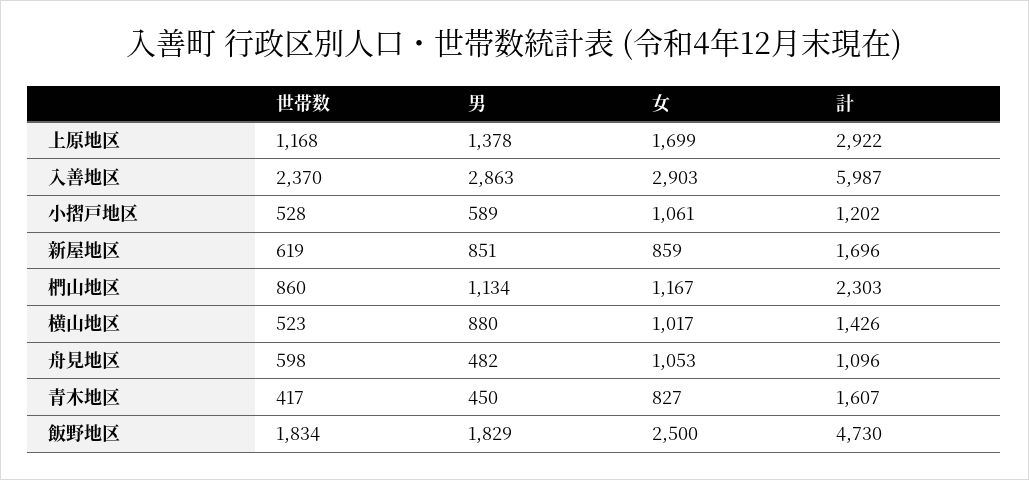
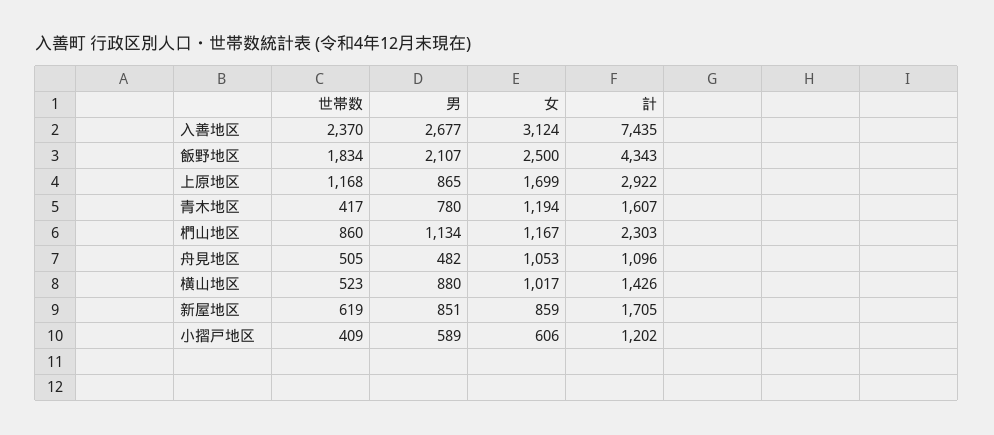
男, 上原地区: 1378 -> 865
男, 入善地区: 2863 -> 2677
女, 入善地区: 2903 -> 3124
計, 入善地区: 5987 -> 7435
世帯数, 小摺戸地区: 528 -> 409
女, 小摺戸地区: 1061 -> 606
計, 新屋地区: 1696 -> 1705
世帯数, 舟見地区: 598 -> 505
男, 青木地区: 450 -> 780
女, 青木地区: 827 -> 1194
男, 飯野地区: 1829 -> 2107
計, 飯野地区: 4730 -> 4343

